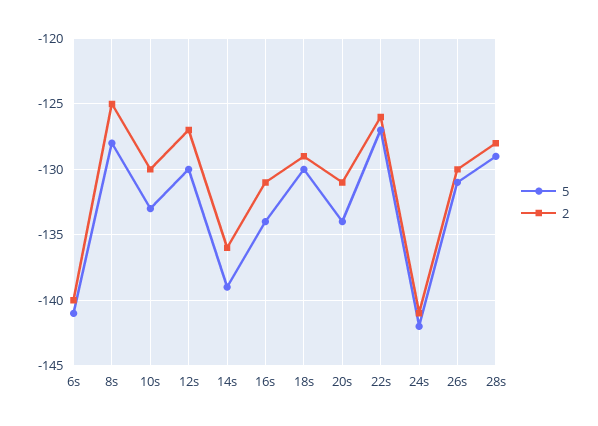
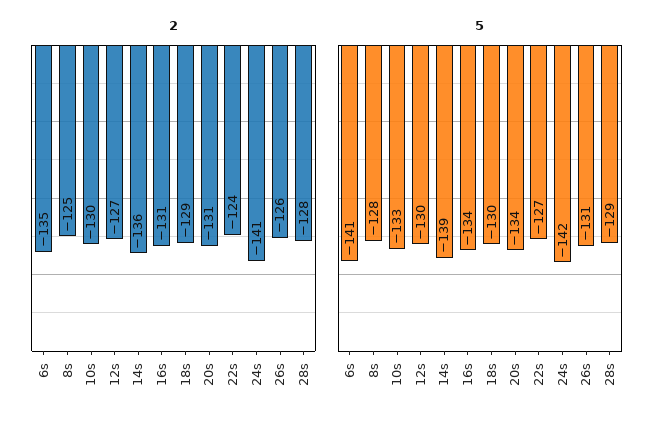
2, 6s: -140 -> -135
2, 22s: -126 -> -124
2, 26s: -130 -> -126

